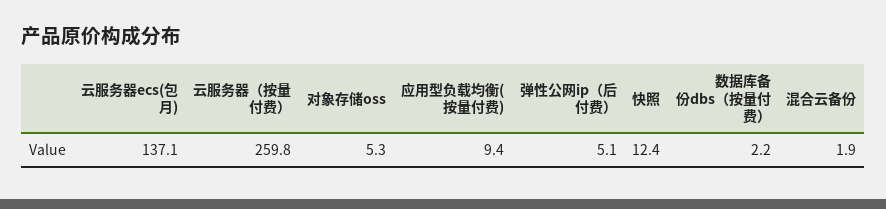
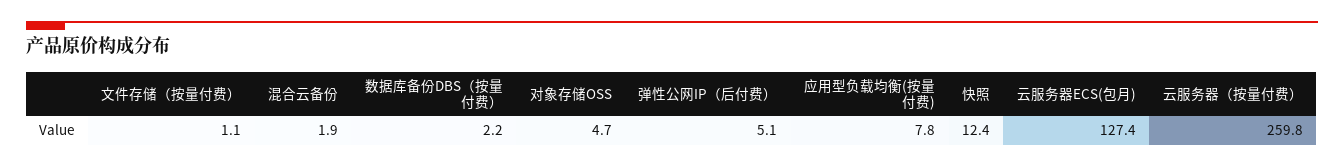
云服务器ecs(包月): 137.1 -> 127.4
对象存储oss: 5.3 -> 4.7
应用型负载均衡(按量付费): 9.4 -> 7.8
文件存储（按量付费）: none -> 1.1

